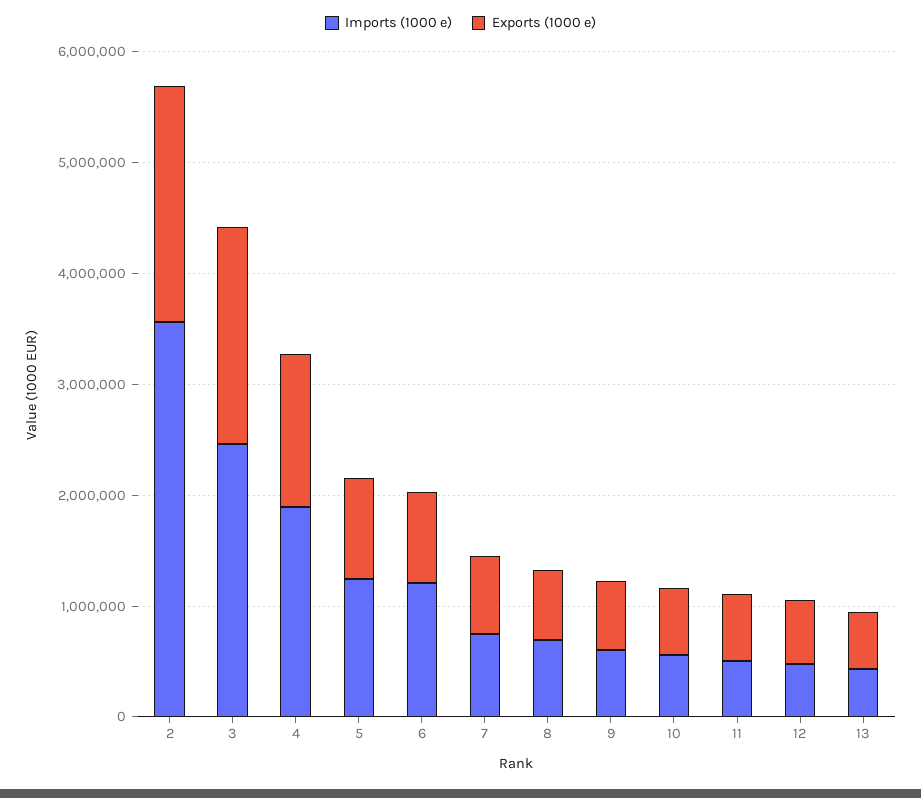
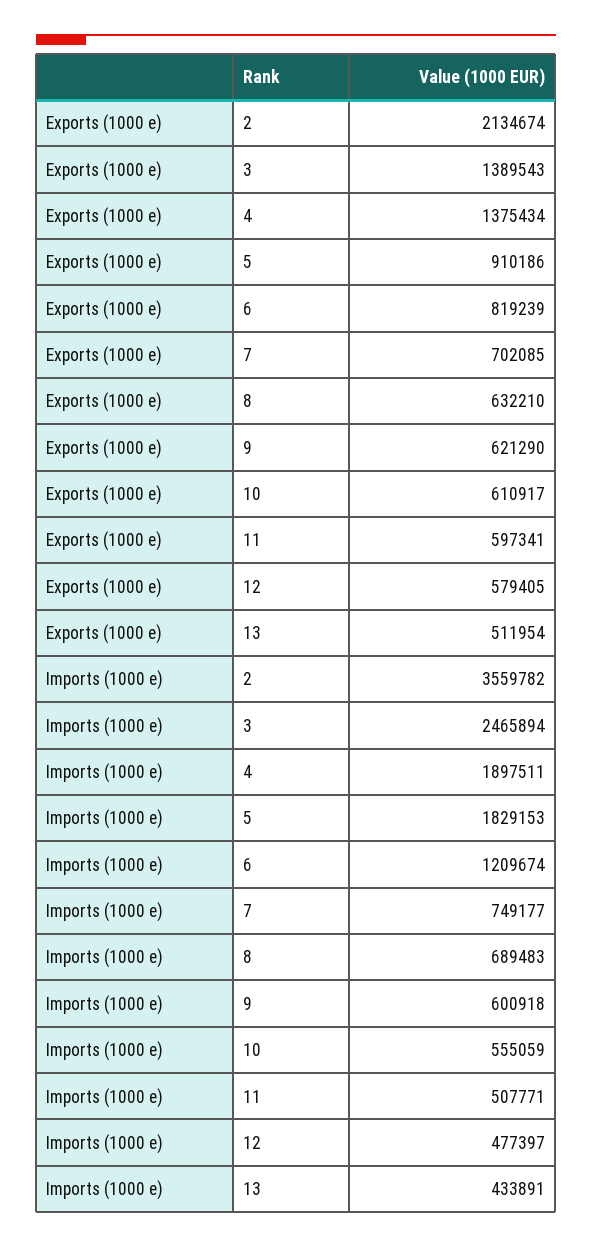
Exports (1000 e), 3: 2000000 -> 1389543
Imports (1000 e), 5: 1200000 -> 1829153

